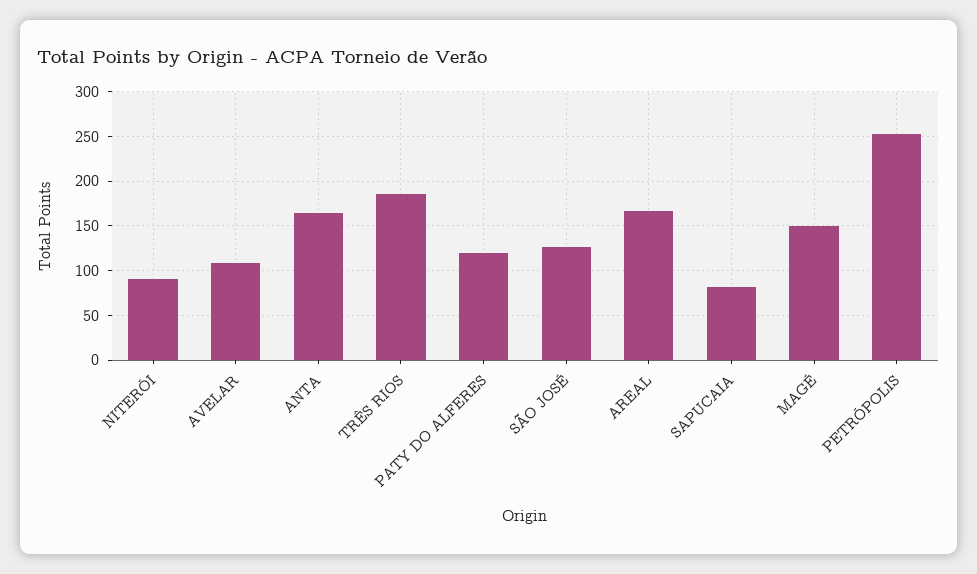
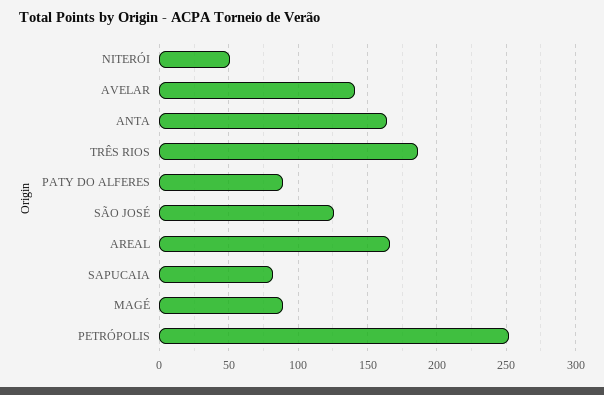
NITERÓI: 90 -> 50
AVELAR: 110 -> 140
PATY DO ALFERES: 120 -> 90
MAGÉ: 150 -> 90

